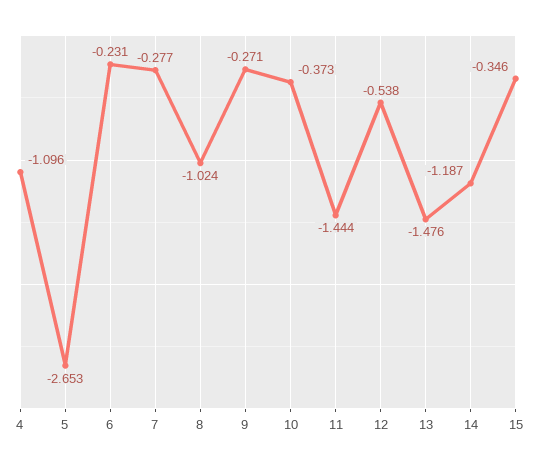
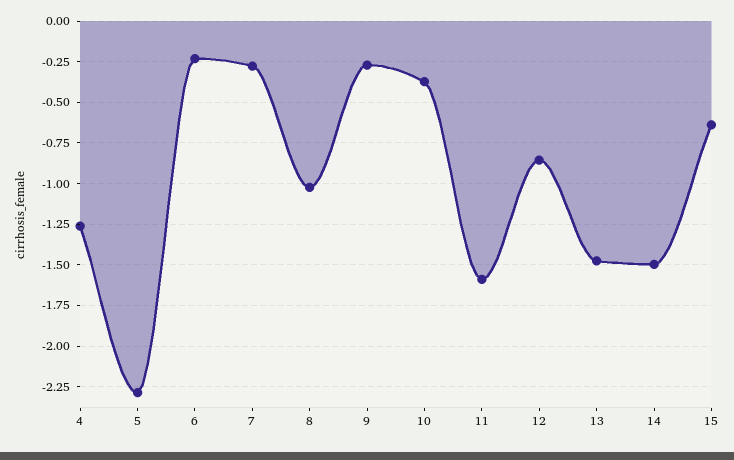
4: -1.096 -> -1.25
5: -2.653 -> -2.3
11: -1.444 -> -1.6
12: -0.538 -> -0.85
14: -1.187 -> -1.5
15: -0.346 -> -0.65

